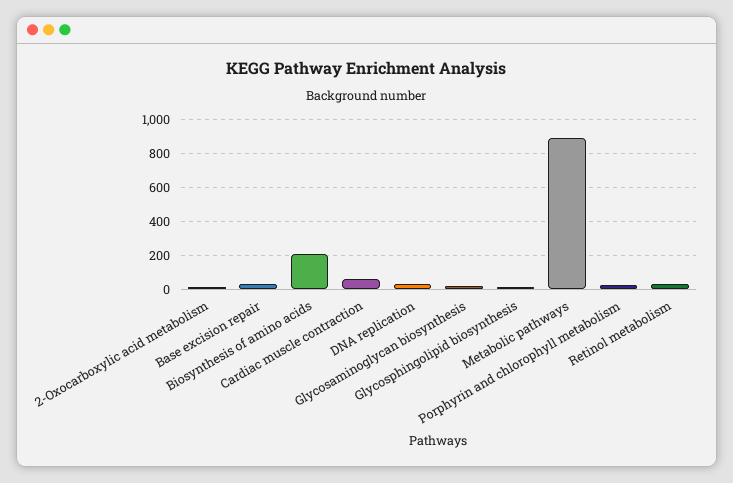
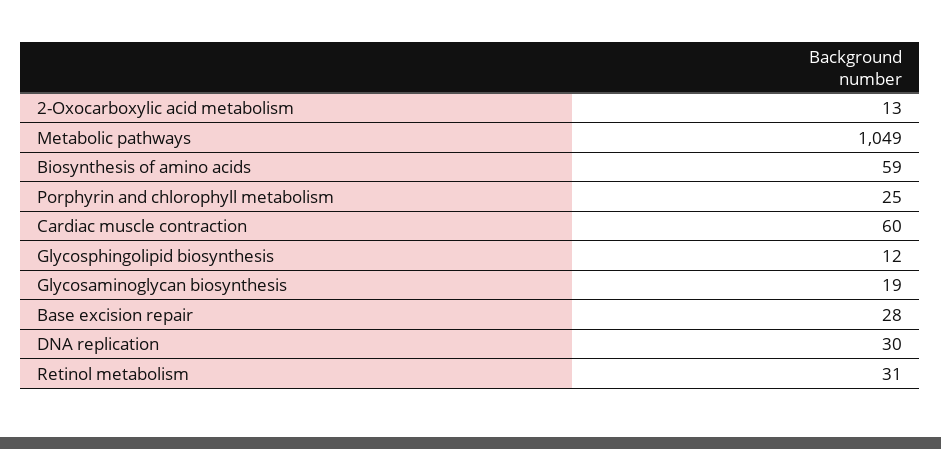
Biosynthesis of amino acids: 200 -> 59
Metabolic pathways: 900 -> 1049

